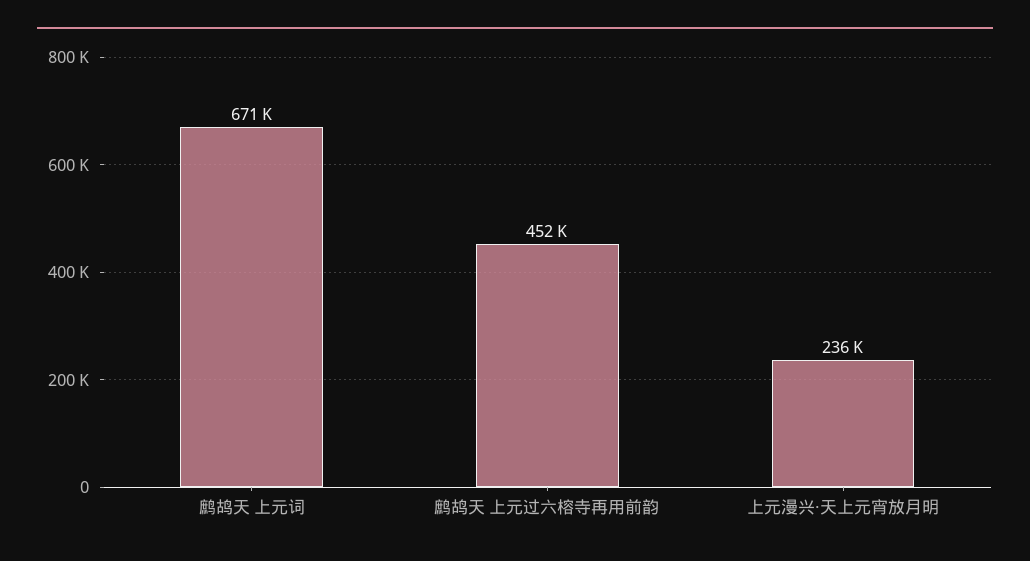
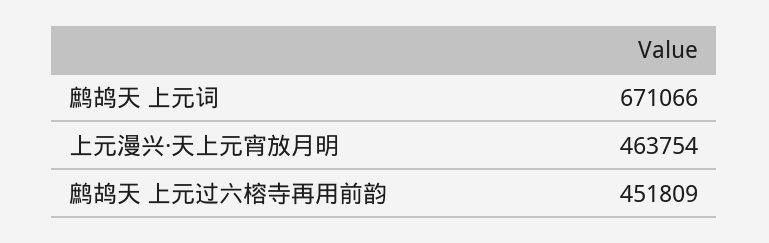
上元漫兴·天上元宵放月明: 236000 -> 463754

